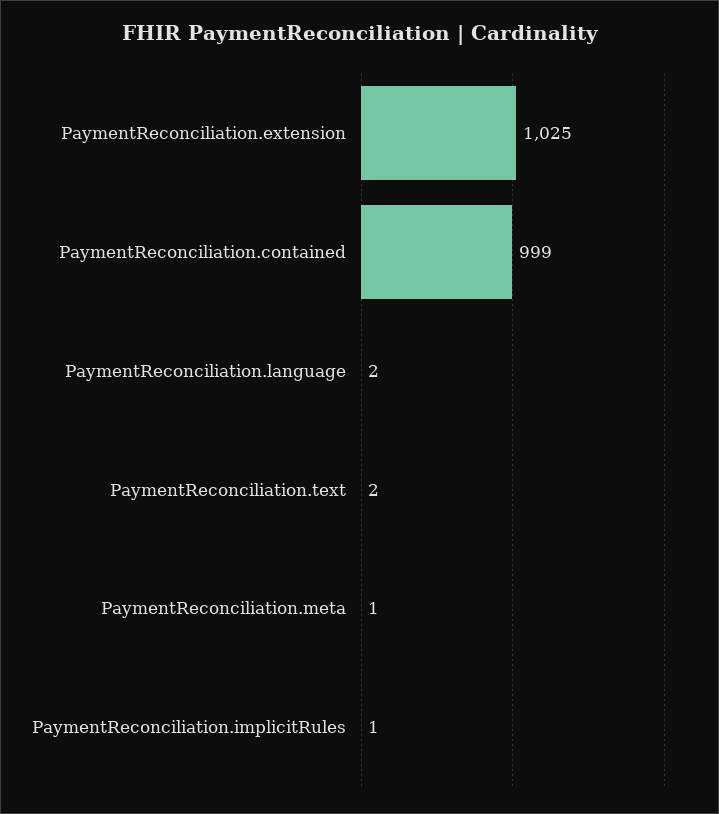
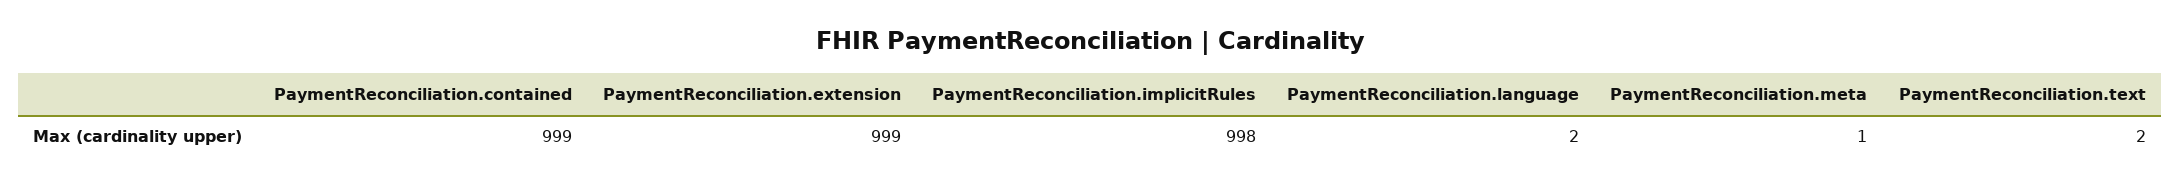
PaymentReconciliation.extension: 1025 -> 999
PaymentReconciliation.implicitRules: 1 -> 998

